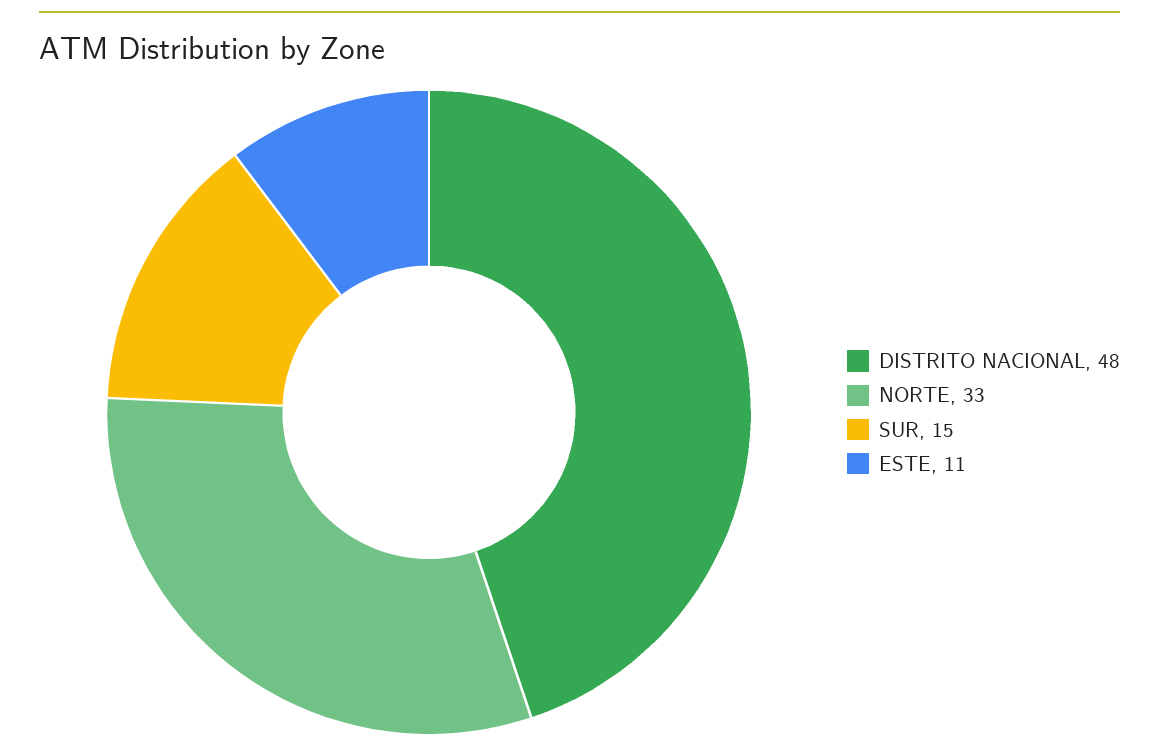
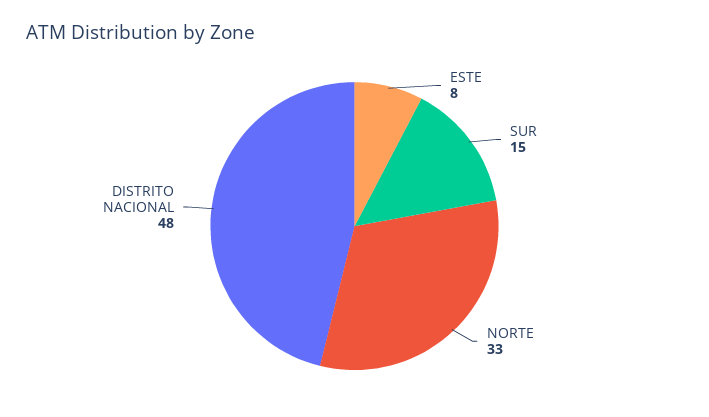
ESTE: 11 -> 8

